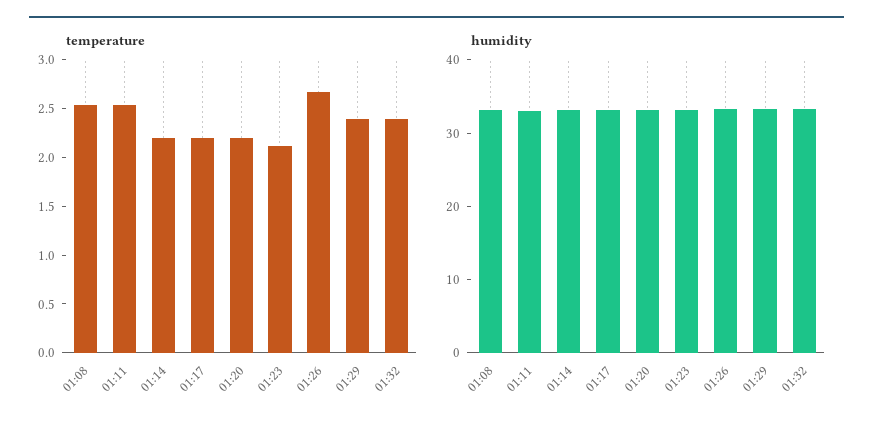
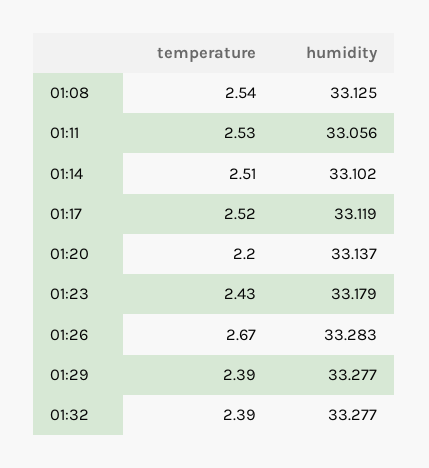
temperature, 01:14: 2.2 -> 2.51
temperature, 01:17: 2.2 -> 2.52
temperature, 01:23: 2.1 -> 2.43

